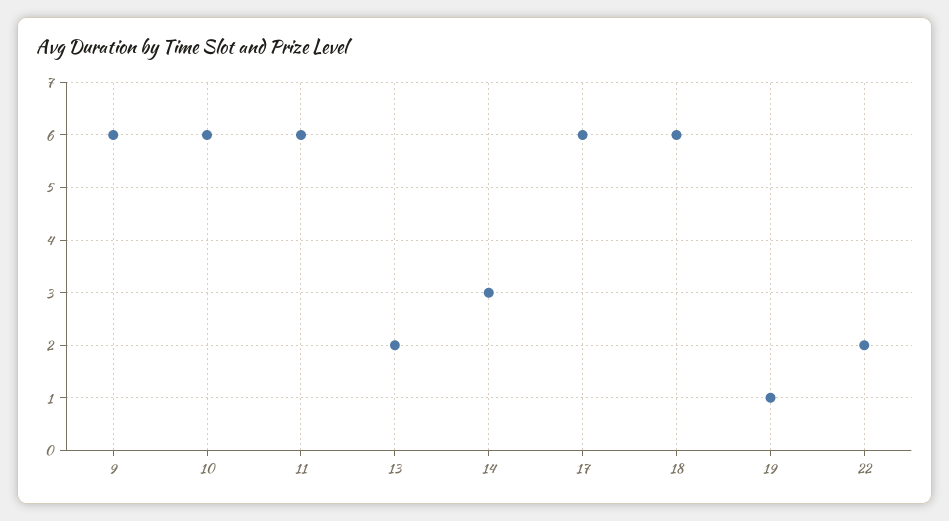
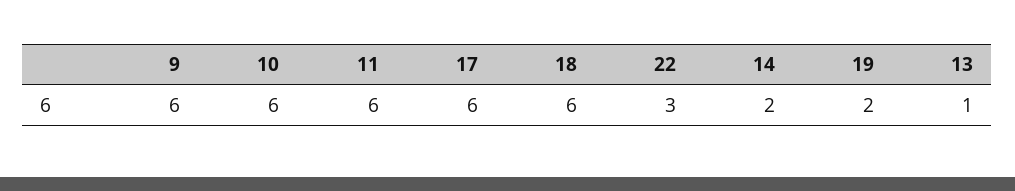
13: 2 -> 1
14: 3 -> 2
19: 1 -> 2
22: 2 -> 3

